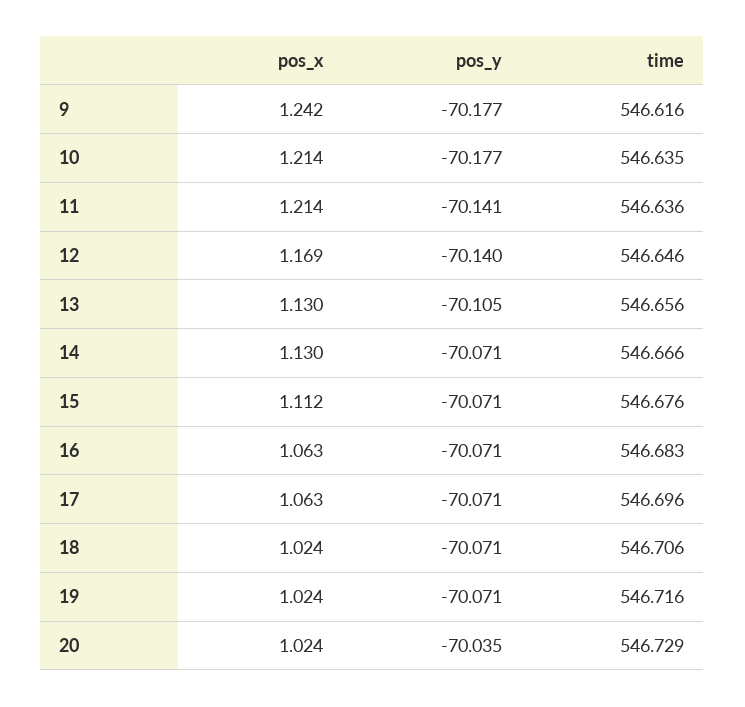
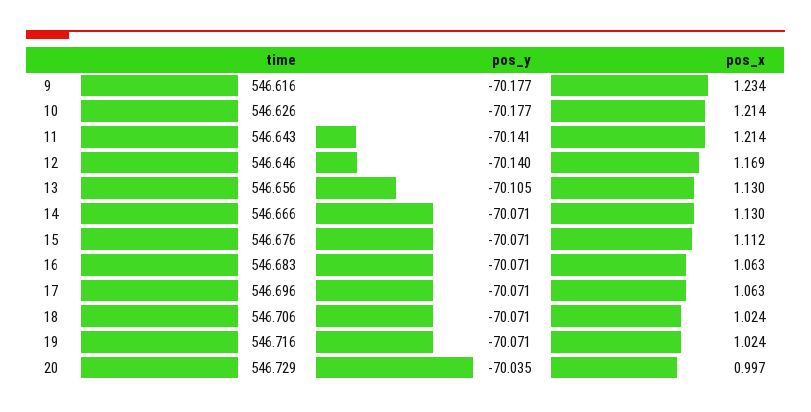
pos_x, 9: 1.242 -> 1.234
time, 10: 546.635 -> 546.626
time, 11: 546.636 -> 546.643
pos_x, 20: 1.024 -> 0.997

